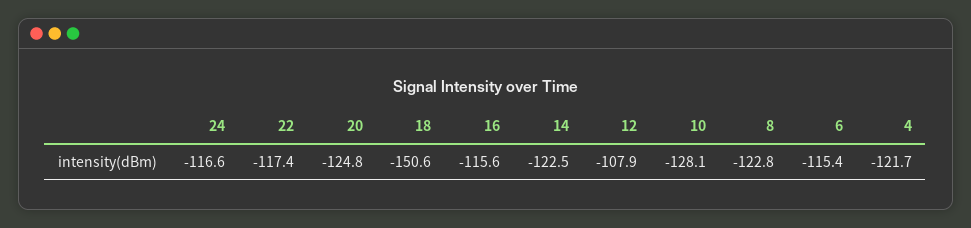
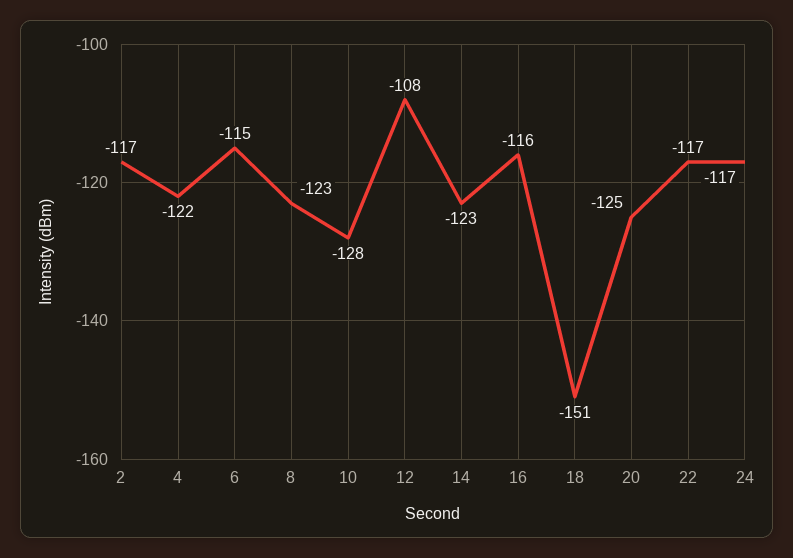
2: none -> -117

